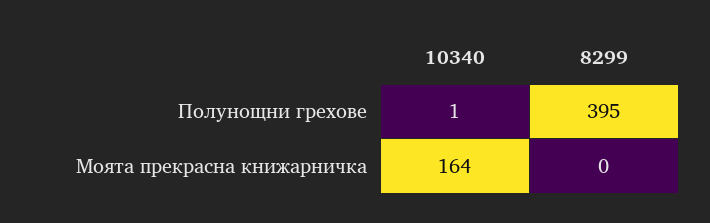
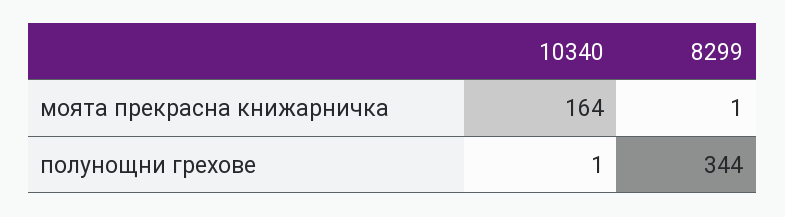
8299, Полунощни грехове: 395 -> 344
8299, Моята прекрасна книжарничка: 0 -> 1

